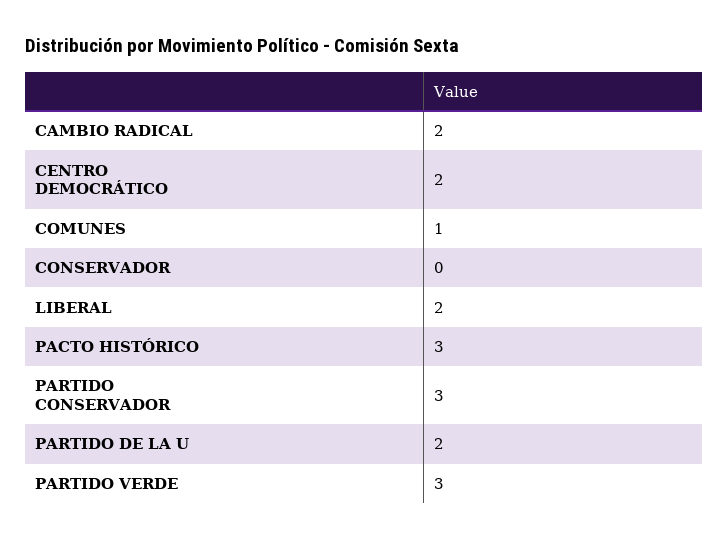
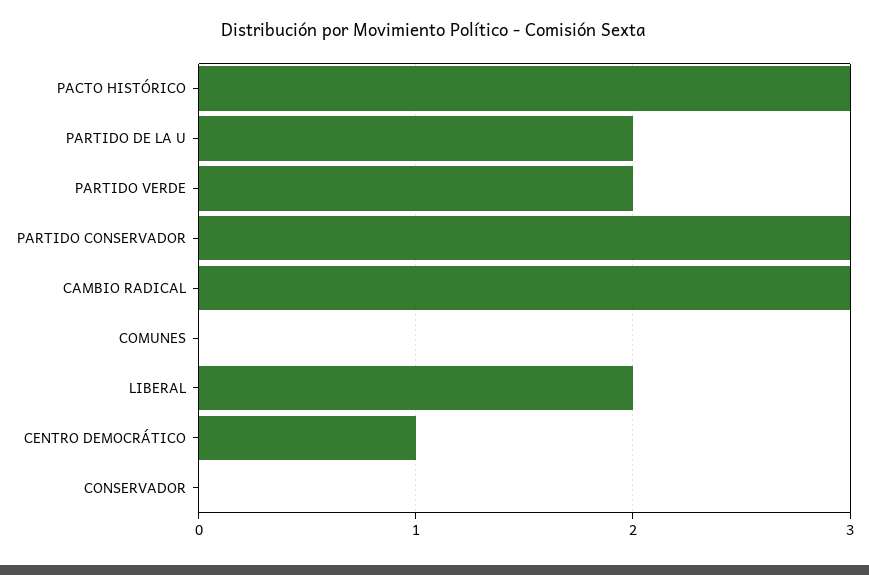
CAMBIO RADICAL: 2 -> 3
CENTRO DEMOCRÁTICO: 2 -> 1
COMUNES: 1 -> 0
PARTIDO VERDE: 3 -> 2

